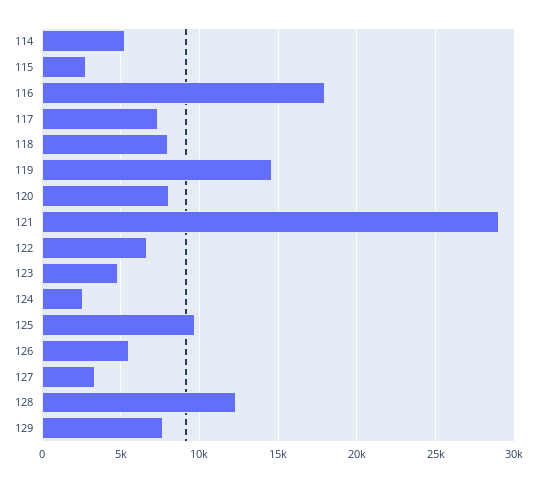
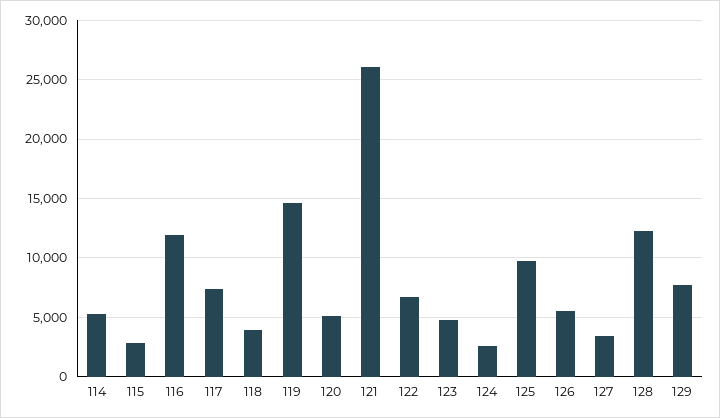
116: 18000 -> 12000
118: 8000 -> 4000
120: 8000 -> 5000
121: 29000 -> 26000

